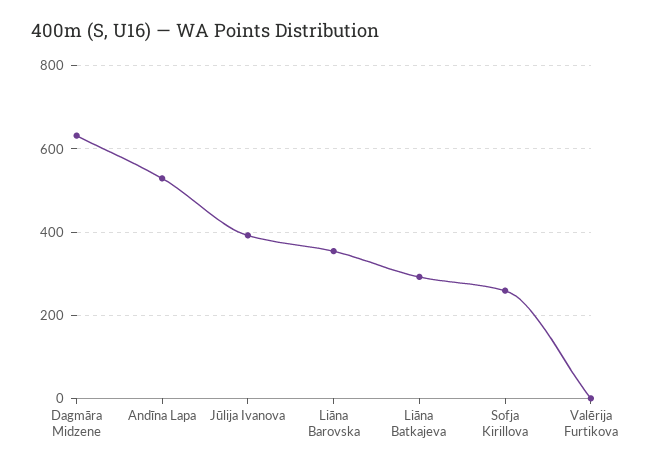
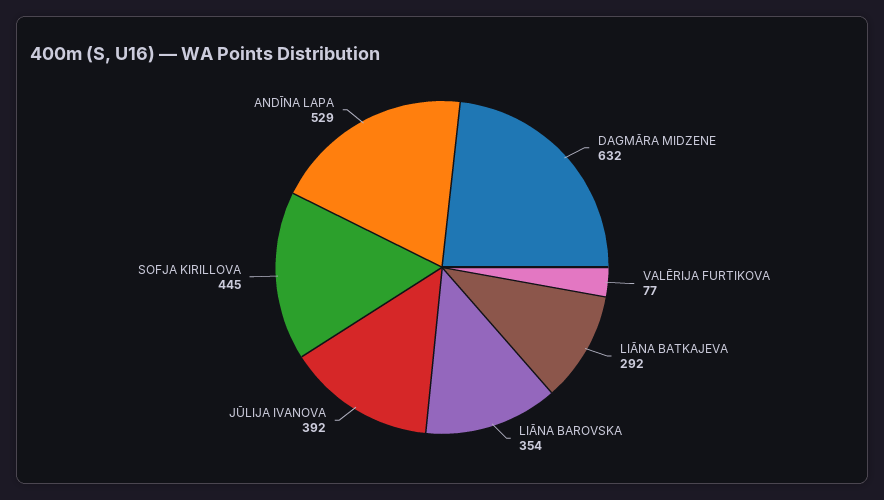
Sofja Kirillova: 260 -> 445
Valērija Furtikova: 0 -> 77

